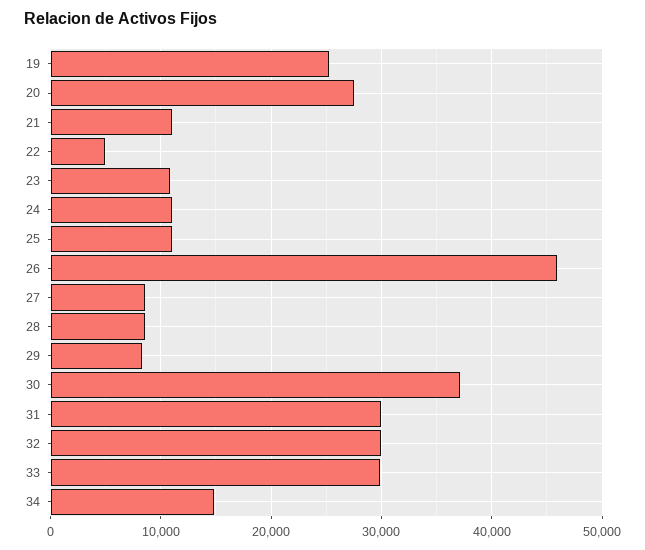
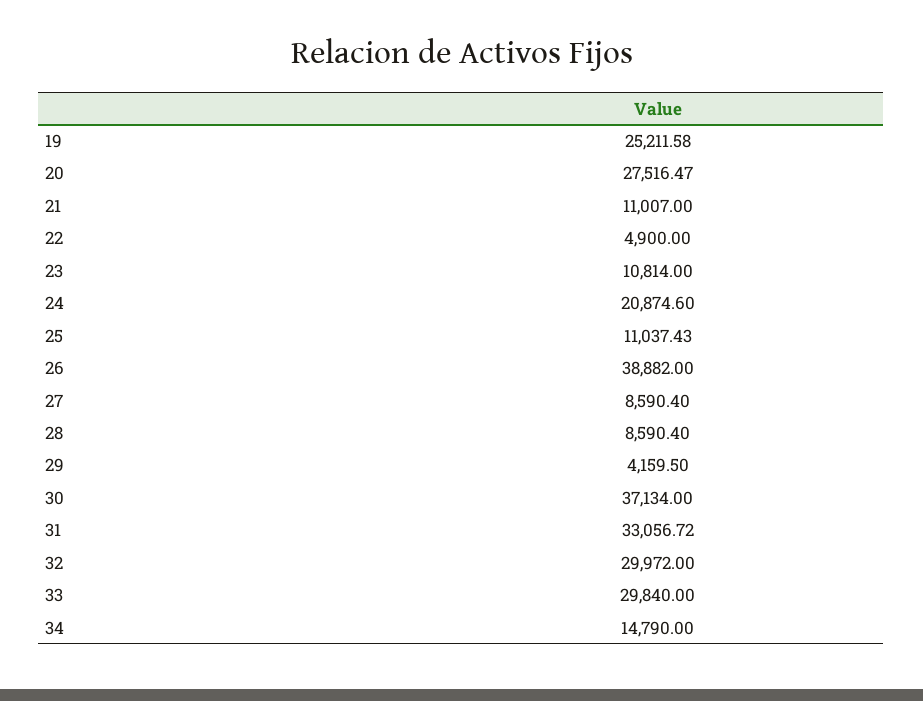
24: 11000 -> 20874.6
26: 46000 -> 38882
29: 8000 -> 4159.5
31: 30000 -> 33056.72

